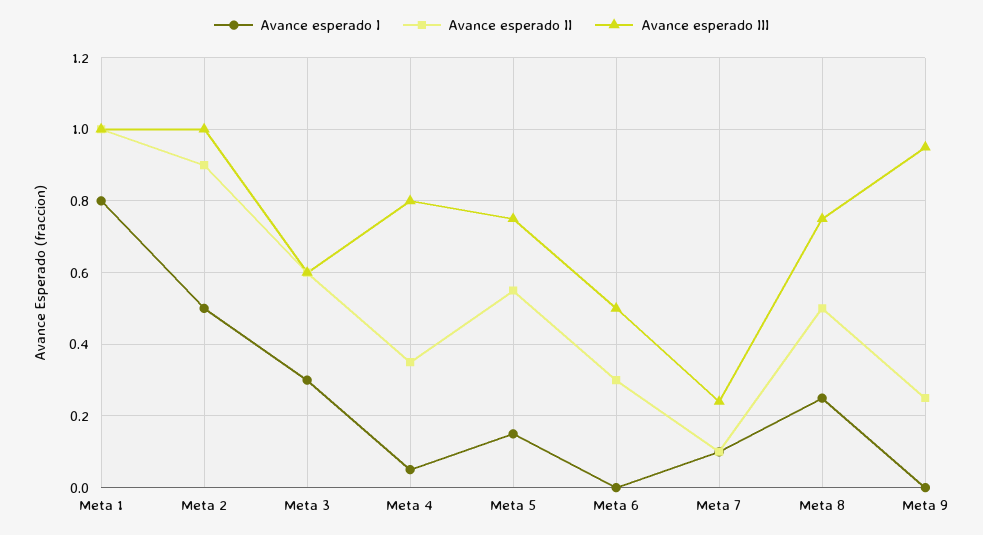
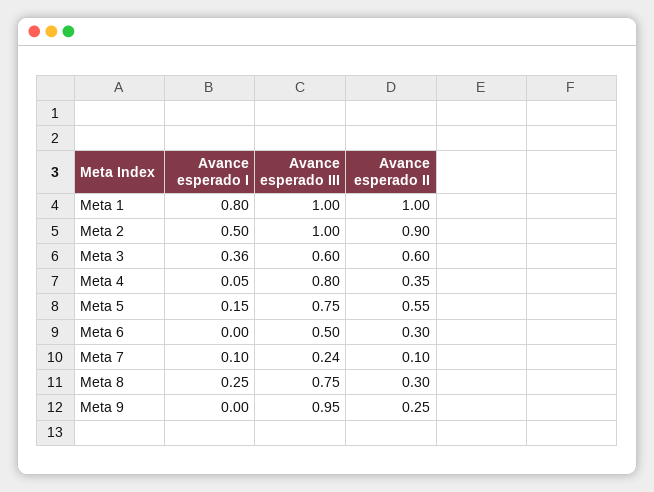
Avance esperado I, Meta 3: 0.3 -> 0.36
Avance esperado II, Meta 8: 0.5 -> 0.3

